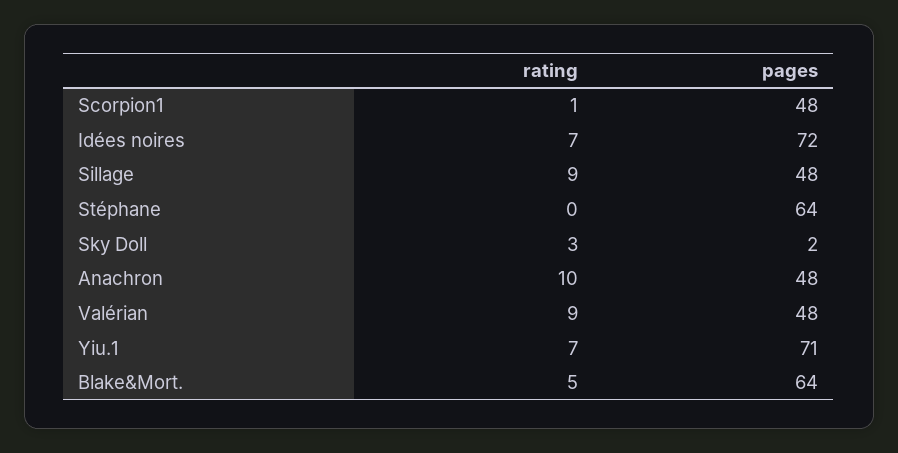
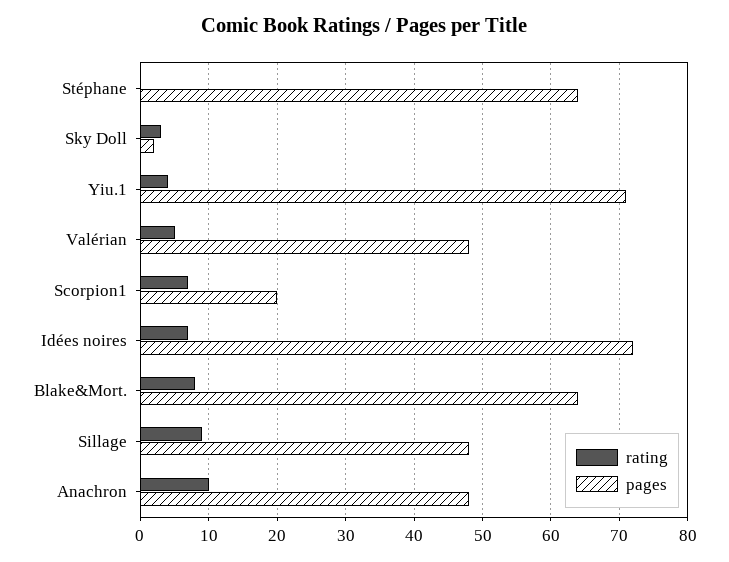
rating, Scorpion1: 1 -> 7
pages, Scorpion1: 48 -> 20
rating, Valérian: 9 -> 5
rating, Yiu.1: 7 -> 4
rating, Blake&Mort.: 5 -> 8

